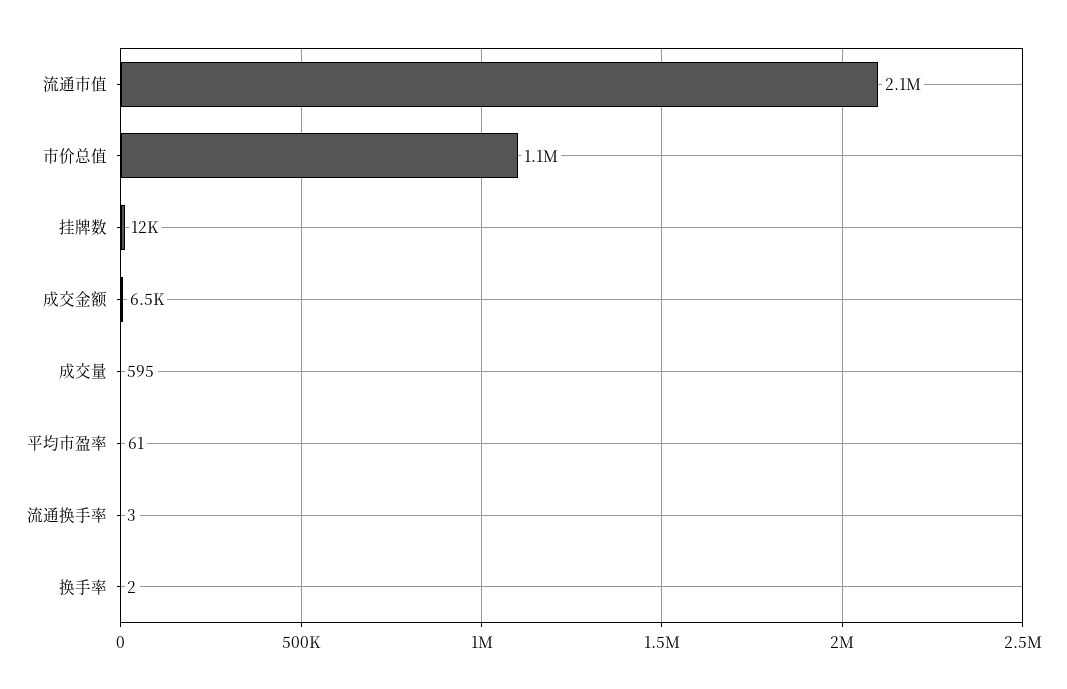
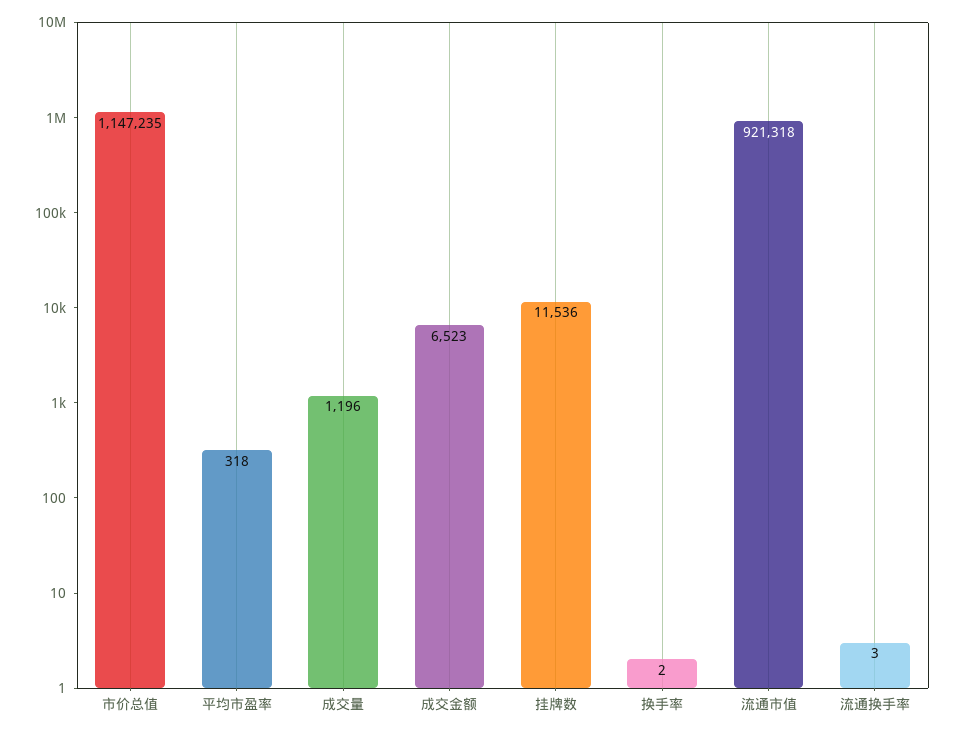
流通市值: 2100000 -> 921318
成交量: 595 -> 1196
平均市盈率: 61 -> 318

